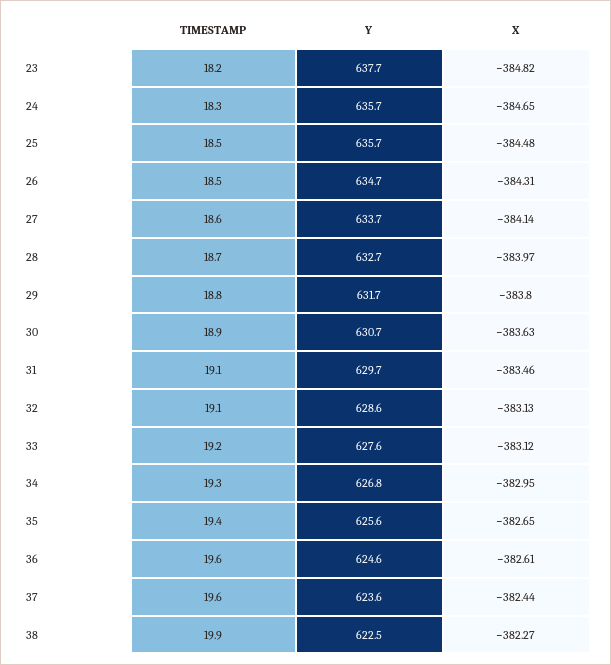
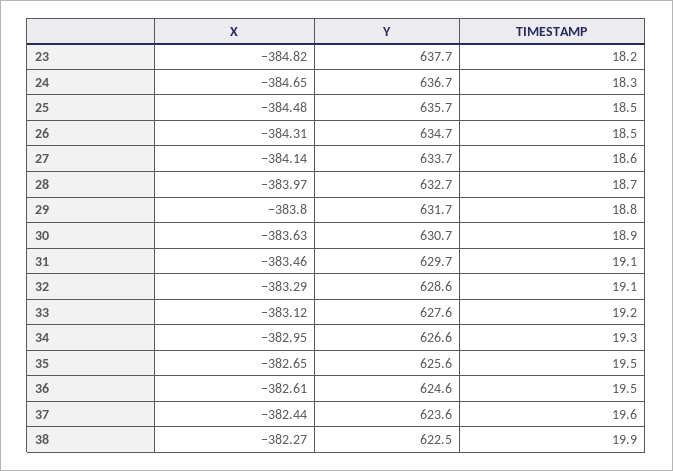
Y, 24: 635.7 -> 636.7
X, 32: -383.13 -> -383.29
Y, 34: 626.8 -> 626.6
TIMESTAMP, 35: 19.4 -> 19.5
TIMESTAMP, 36: 19.6 -> 19.5

